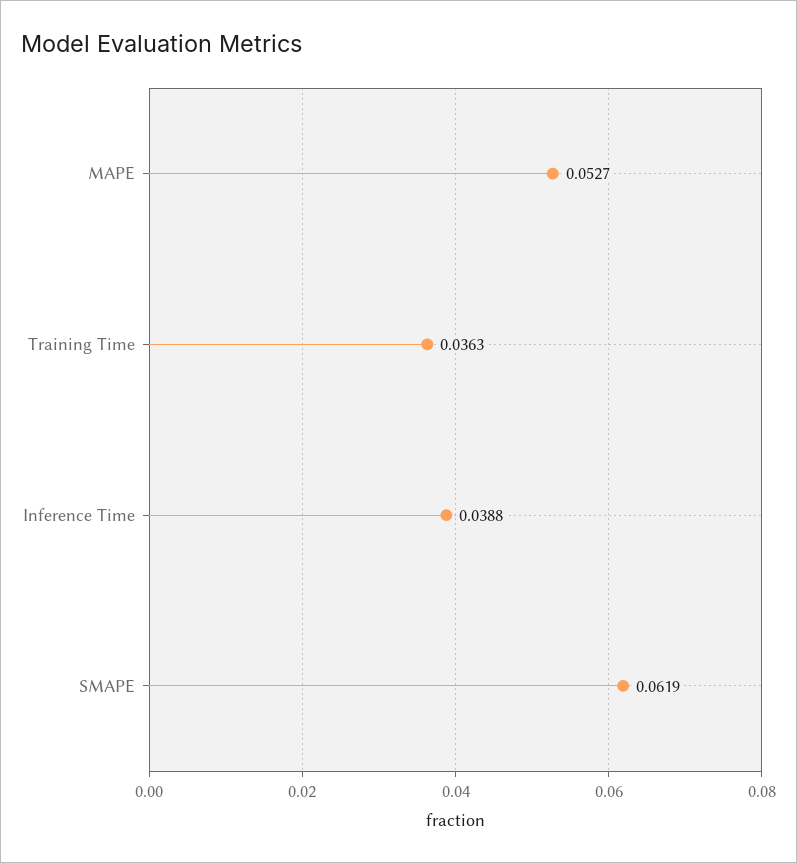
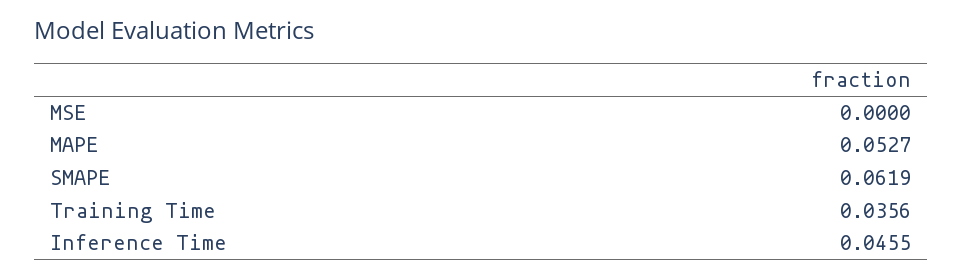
Training Time: 0.0363 -> 0.0356
Inference Time: 0.0388 -> 0.0455
MSE: none -> 0

